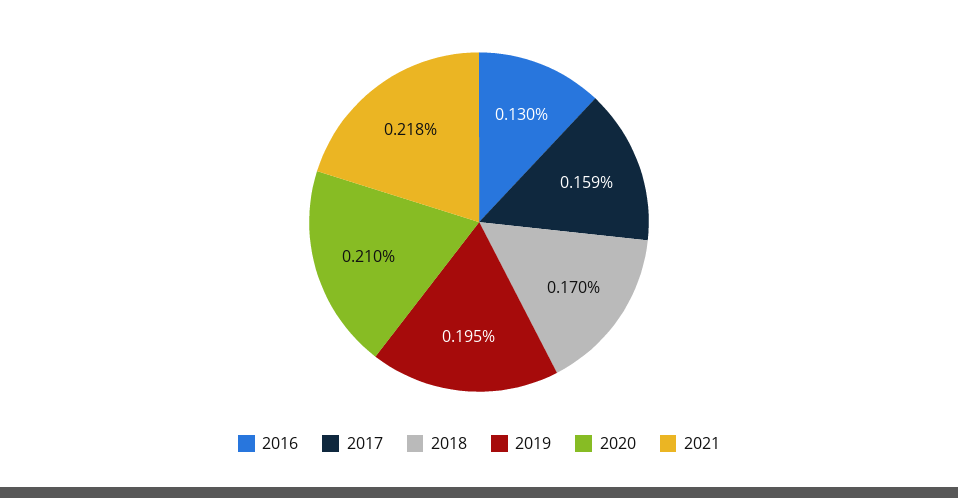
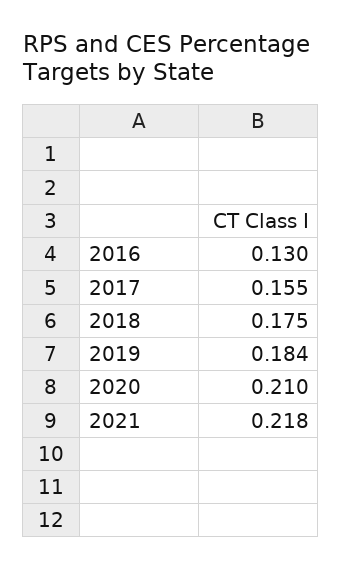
2017: 0.159 -> 0.155
2018: 0.17 -> 0.175
2019: 0.195 -> 0.184

